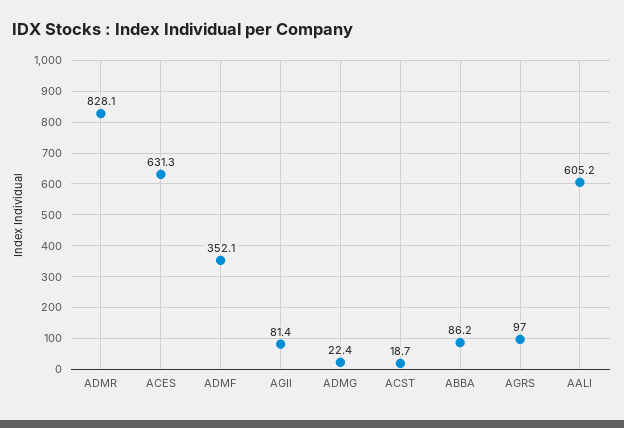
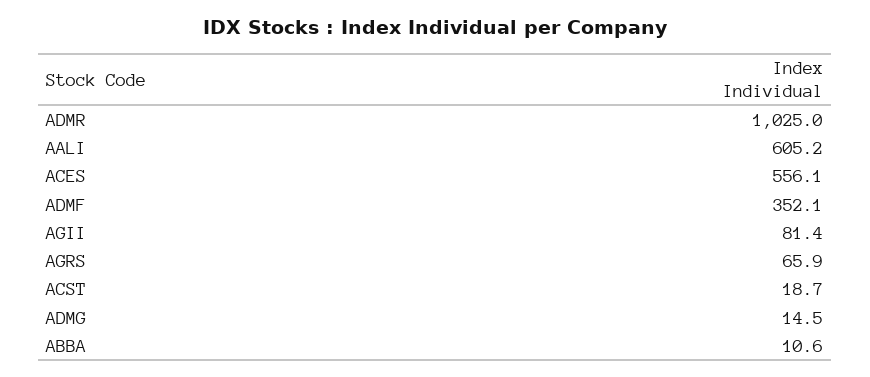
ADMR: 828.1 -> 1025
ACES: 631.3 -> 556.1
ADMG: 22.4 -> 14.5
ABBA: 86.2 -> 10.6
AGRS: 97 -> 65.9

